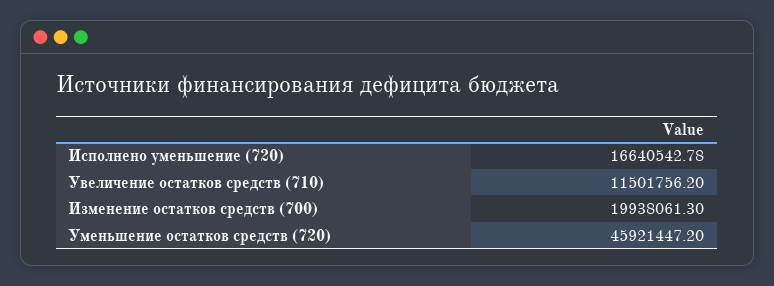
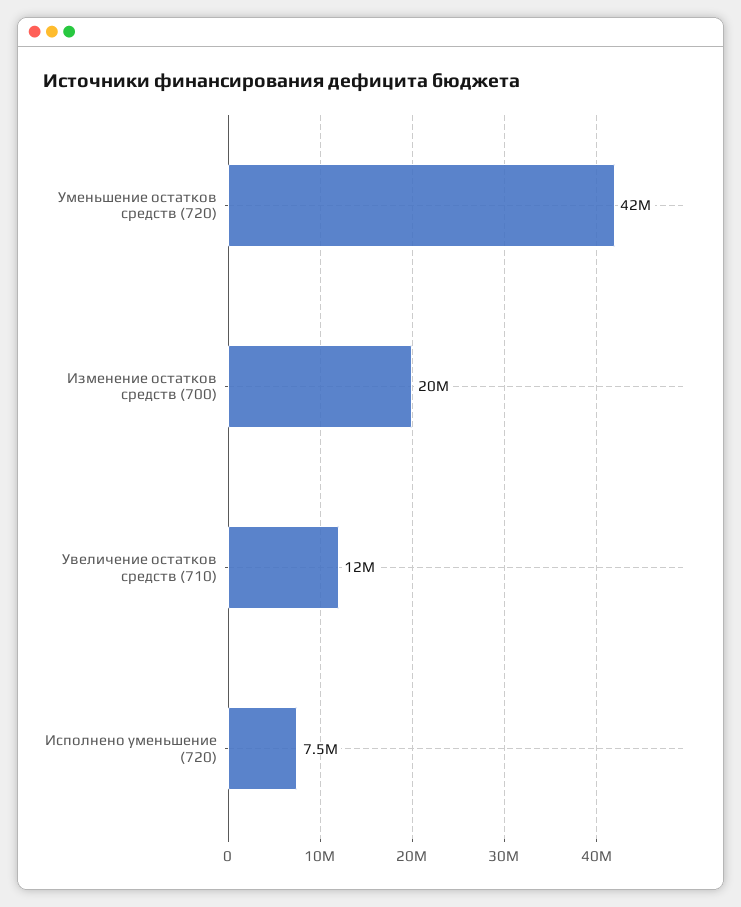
Исполнено уменьшение (720): 16640542.78 -> 7500000
Уменьшение остатков средств (720): 45921447.2 -> 42000000

